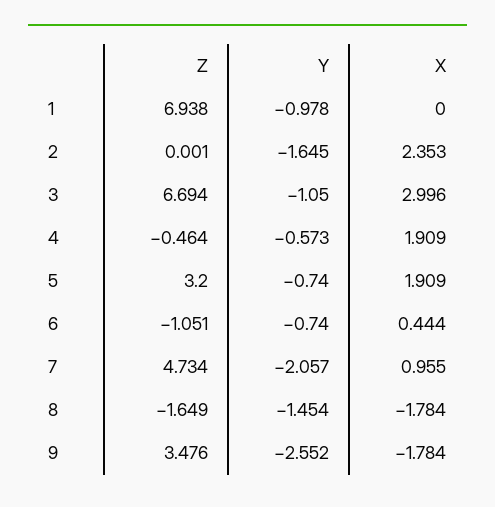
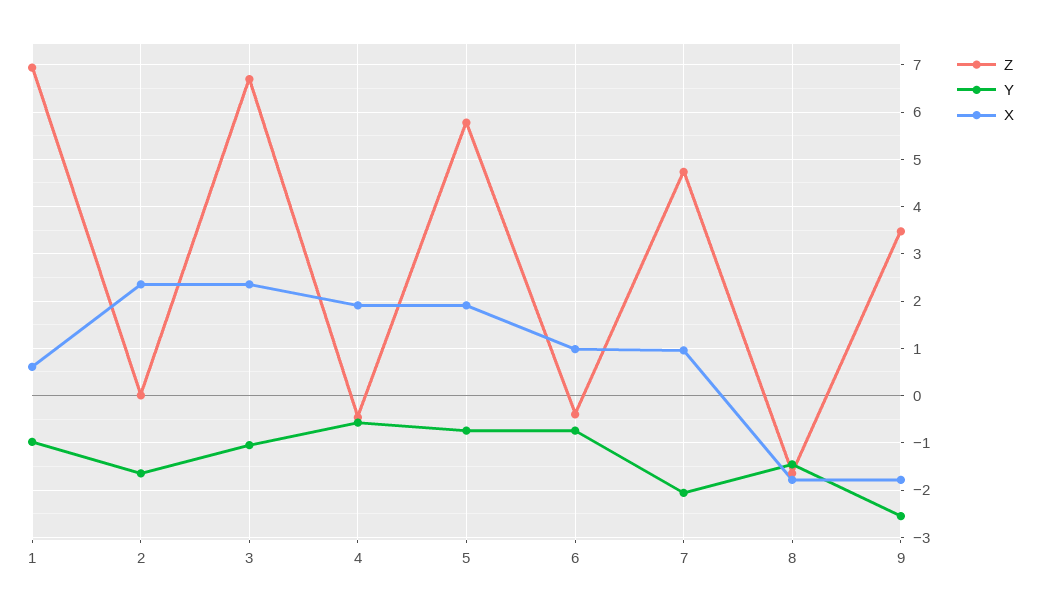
X, 1: 0 -> 0.6
X, 3: 2.996 -> 2.4
Z, 5: 3.2 -> 5.8
Z, 6: -1.051 -> -0.4
X, 6: 0.444 -> 1

